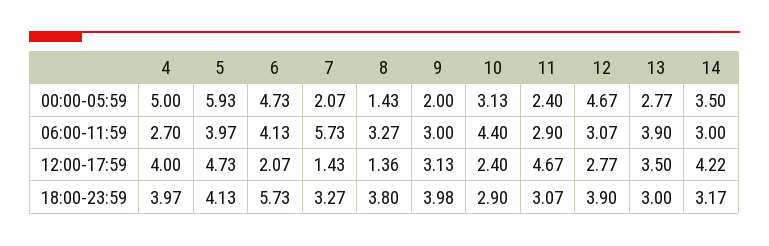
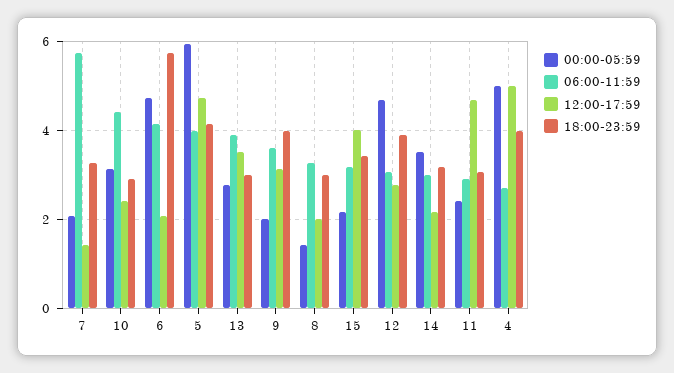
06:00-11:59, 9: 3 -> 3.6
12:00-17:59, 4: 4 -> 5
12:00-17:59, 8: 1.36 -> 2
12:00-17:59, 14: 4.22 -> 2.2
18:00-23:59, 8: 3.8 -> 3
00:00-05:59, 15: none -> 2.2
06:00-11:59, 15: none -> 3.2
12:00-17:59, 15: none -> 4
18:00-23:59, 15: none -> 3.4

